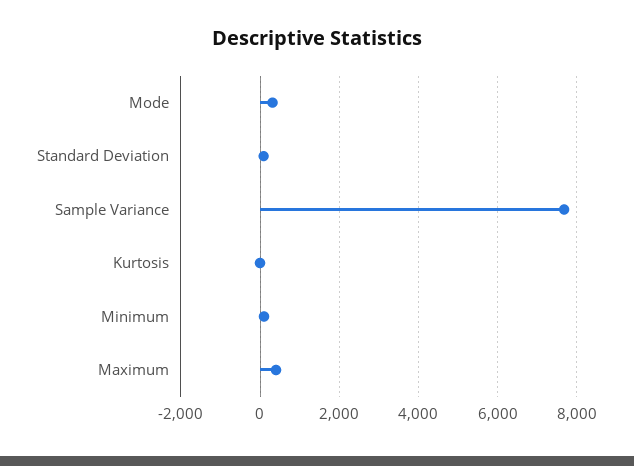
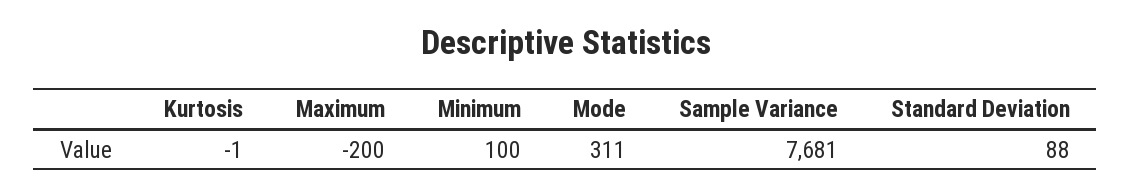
Maximum: 400 -> -200

